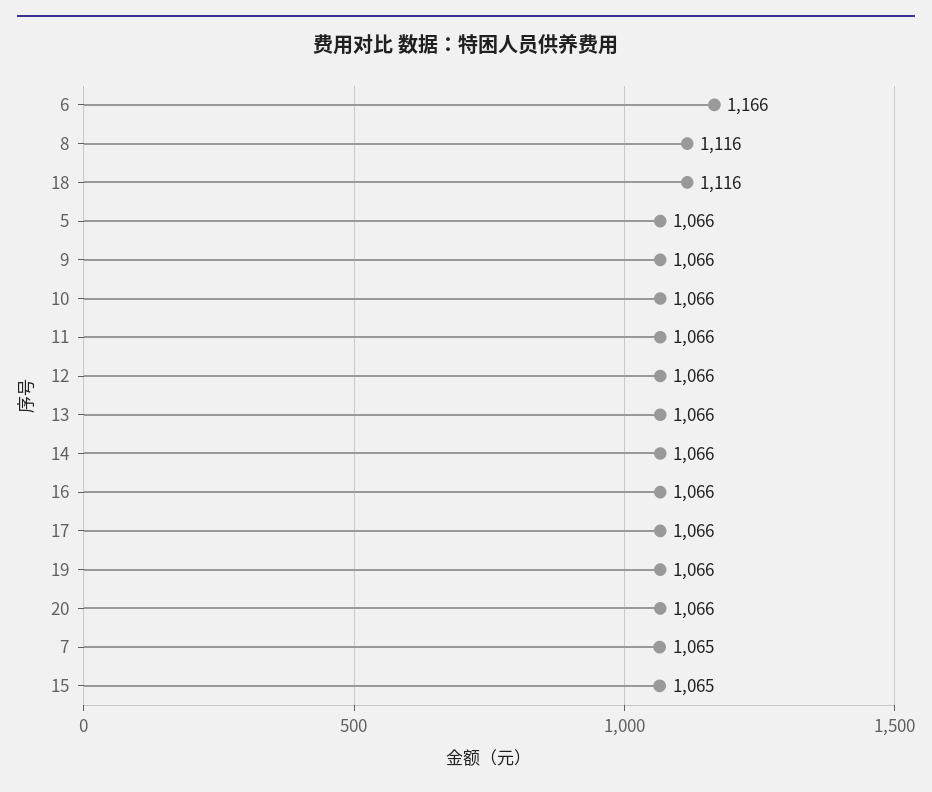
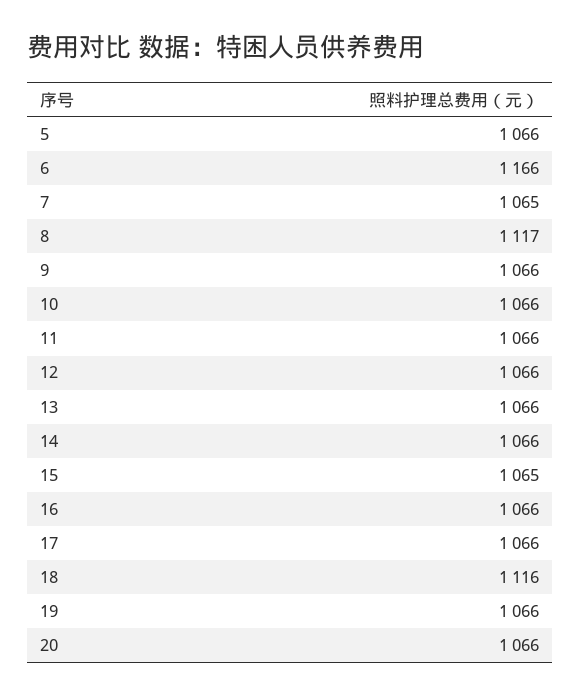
8: 1116 -> 1117

